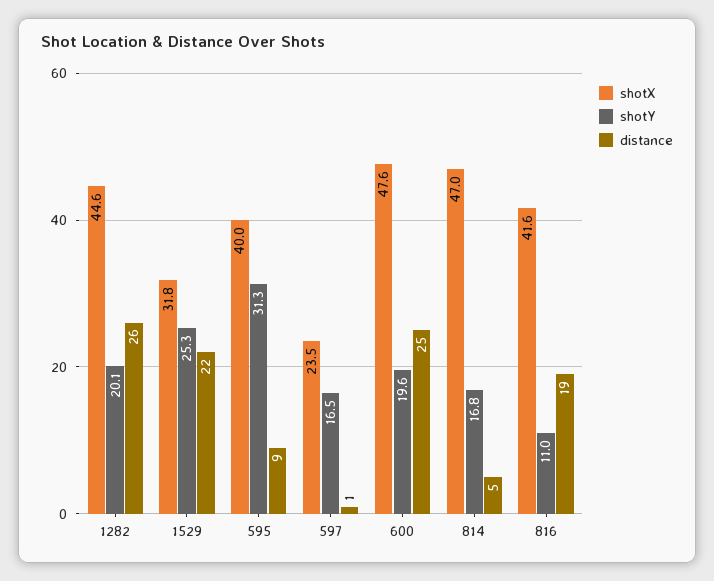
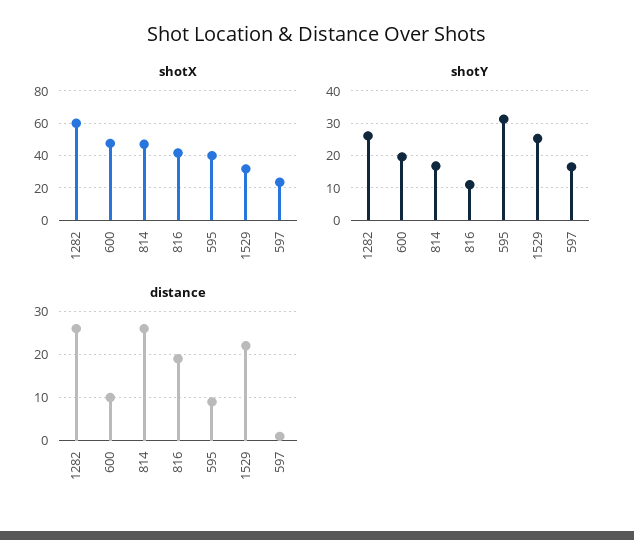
shotX, 1282: 44.6 -> 60
shotY, 1282: 20.1 -> 26
distance, 600: 25 -> 10
distance, 814: 5 -> 25

